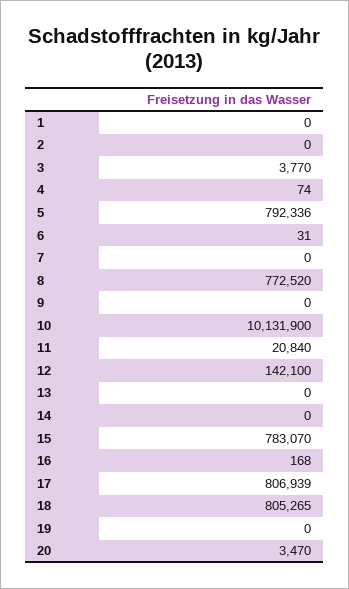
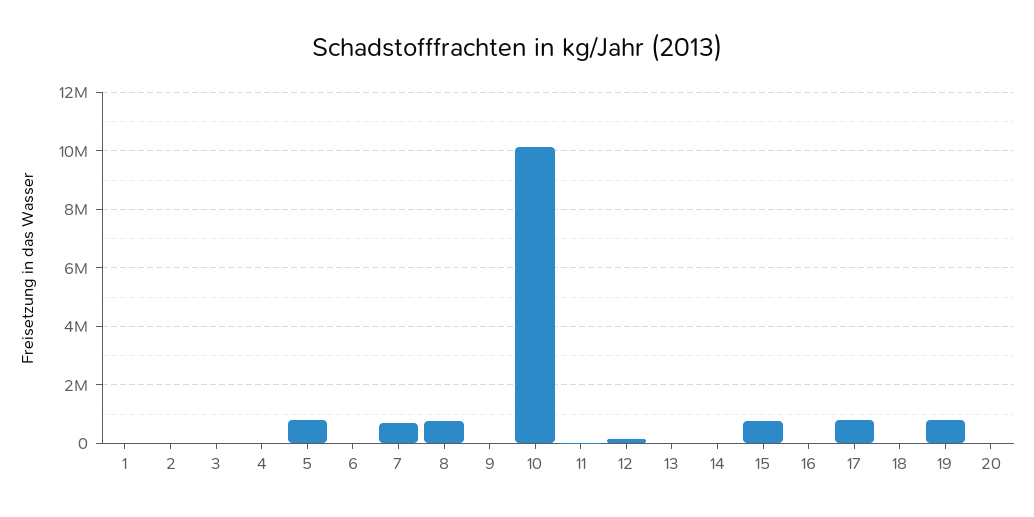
7: 0 -> 750000
18: 805265 -> 0
19: 0 -> 750000

